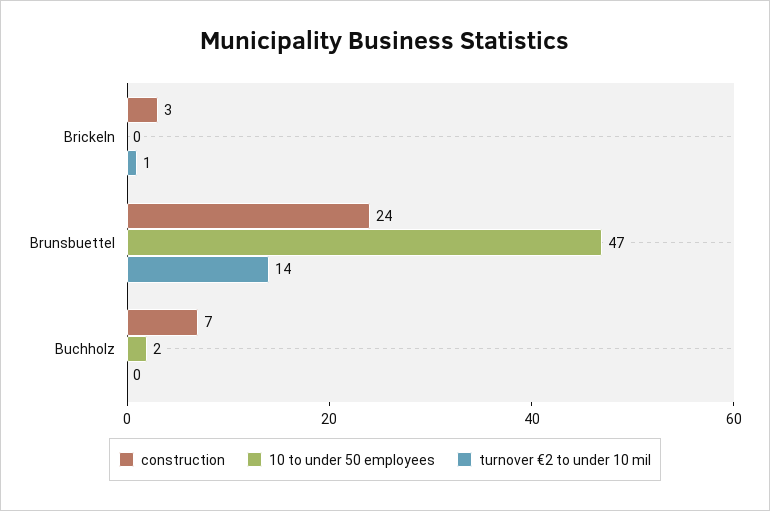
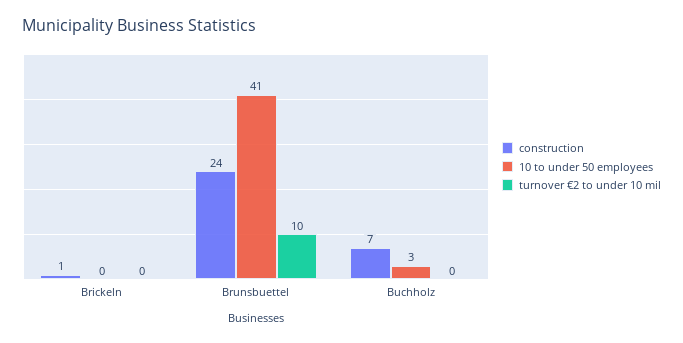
construction, Brickeln: 3 -> 1
turnover €2 to under 10 mil, Brickeln: 1 -> 0
10 to under 50 employees, Brunsbuettel: 47 -> 41
turnover €2 to under 10 mil, Brunsbuettel: 14 -> 10
10 to under 50 employees, Buchholz: 2 -> 3

